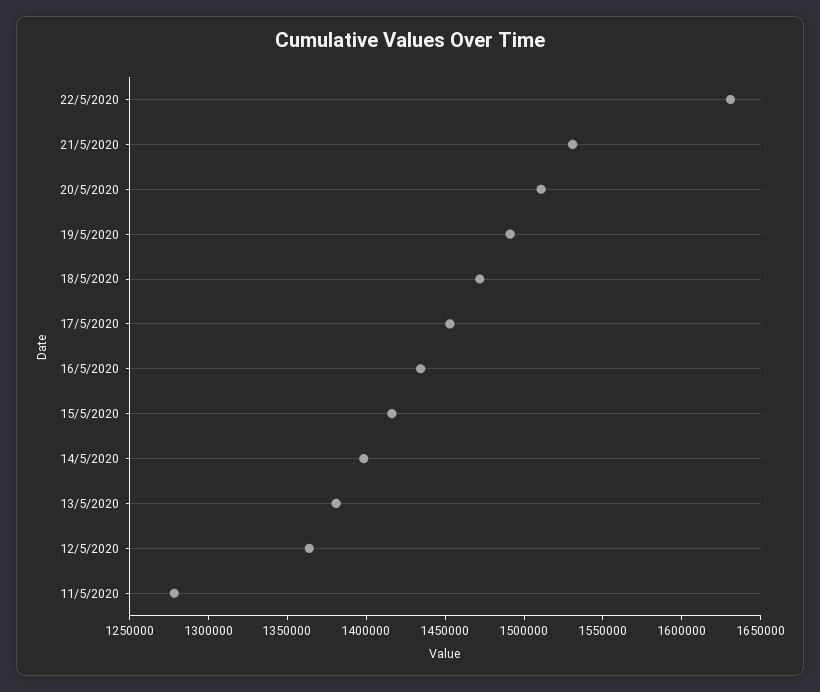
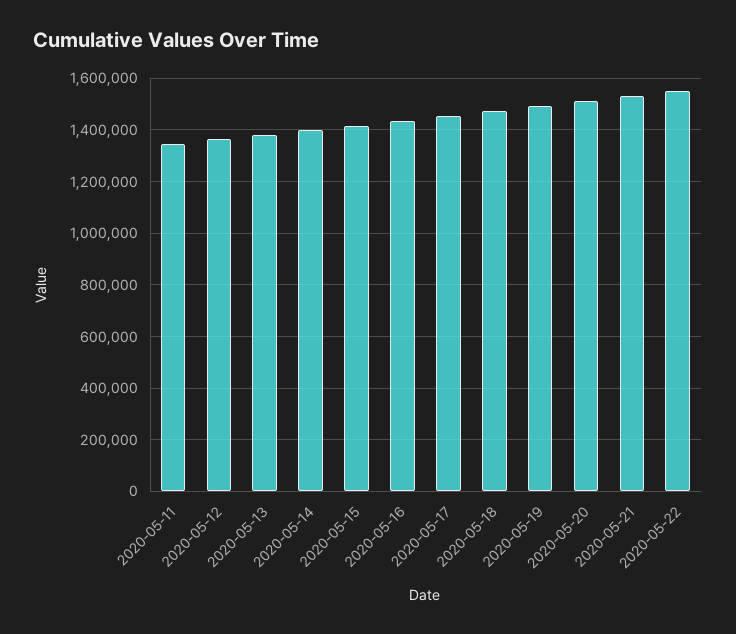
22/5/2020: 1630000 -> 1550000
11/5/2020: 1280000 -> 1350000

